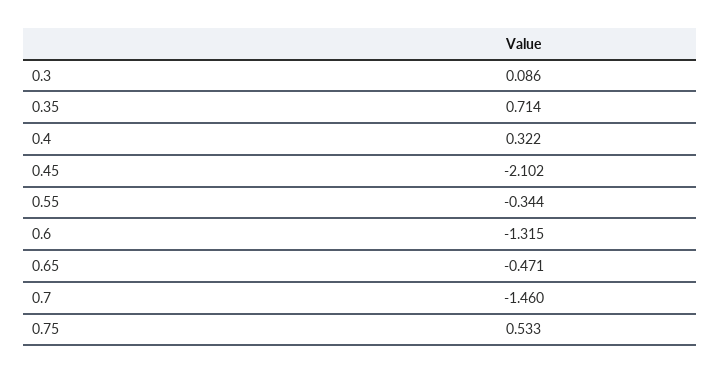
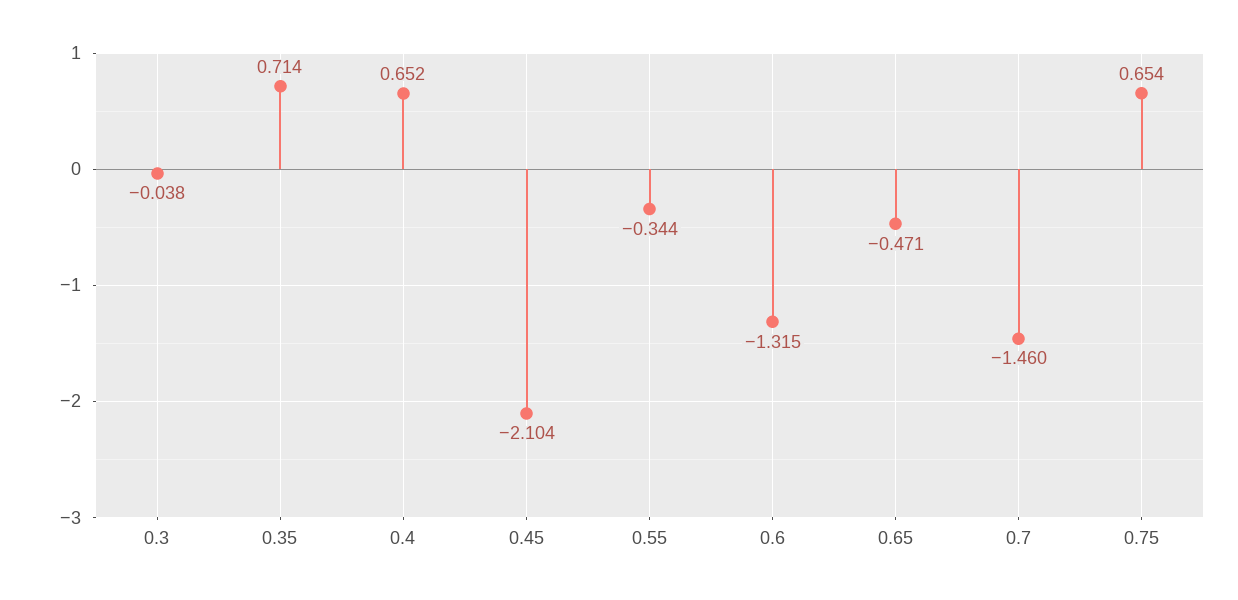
0.3: 0.086 -> -0.038
0.4: 0.322 -> 0.652
0.45: -2.102 -> -2.104
0.75: 0.533 -> 0.654

